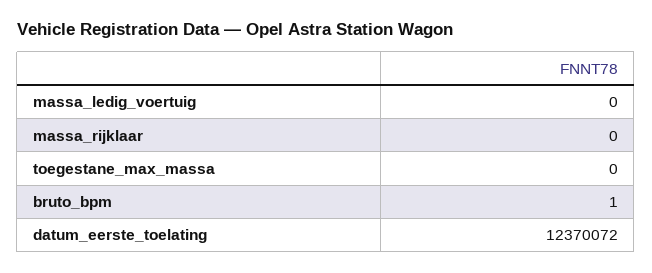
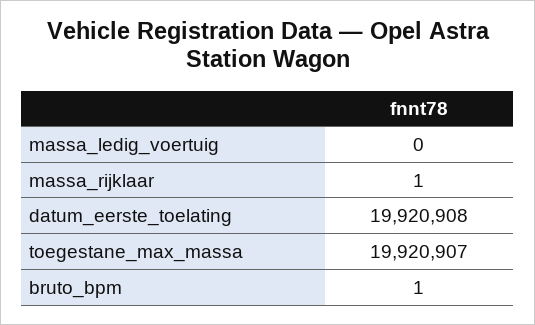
massa_rijklaar: 0 -> 1
toegestane_max_massa: 0 -> 19920907
datum_eerste_toelating: 12370072 -> 19920908

